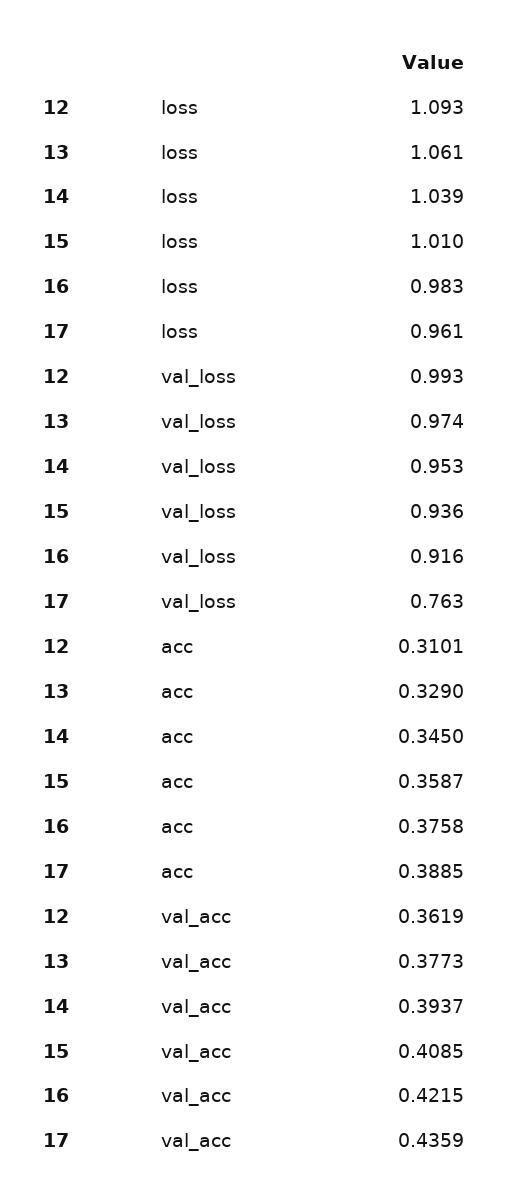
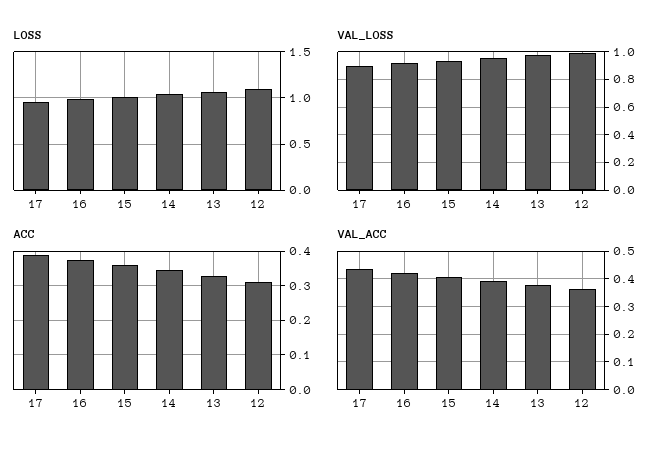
val_loss, 17: 0.763 -> 0.9

